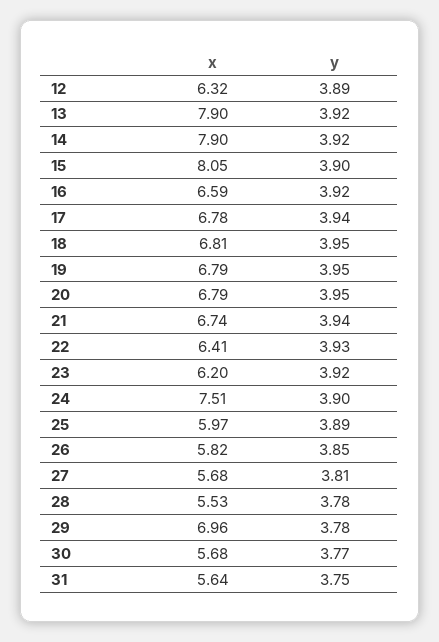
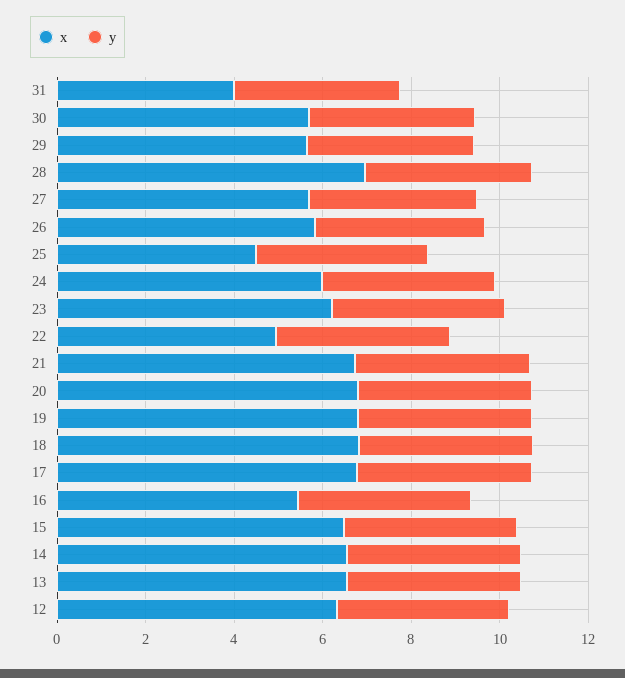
x, 13: 7.9 -> 6.5
x, 14: 7.9 -> 6.5
x, 15: 8.05 -> 6.5
x, 16: 6.59 -> 5.5
x, 22: 6.41 -> 5
x, 24: 7.51 -> 6
x, 25: 5.97 -> 4.5
x, 28: 5.53 -> 7
x, 29: 6.96 -> 5.5
x, 31: 5.64 -> 4

